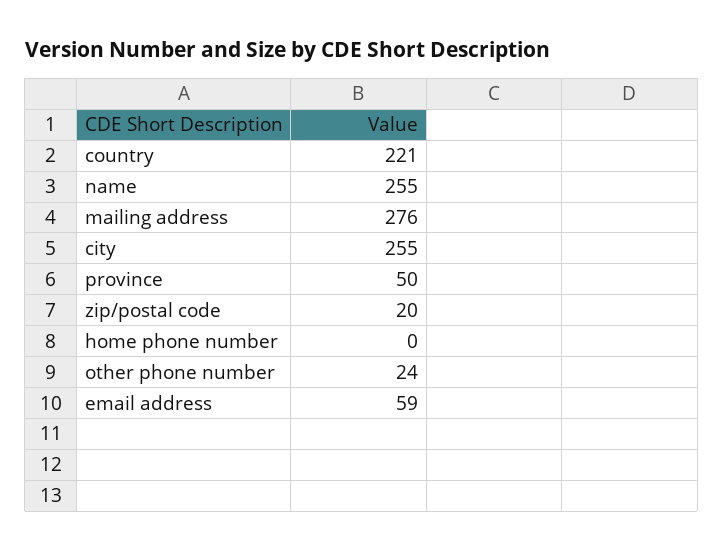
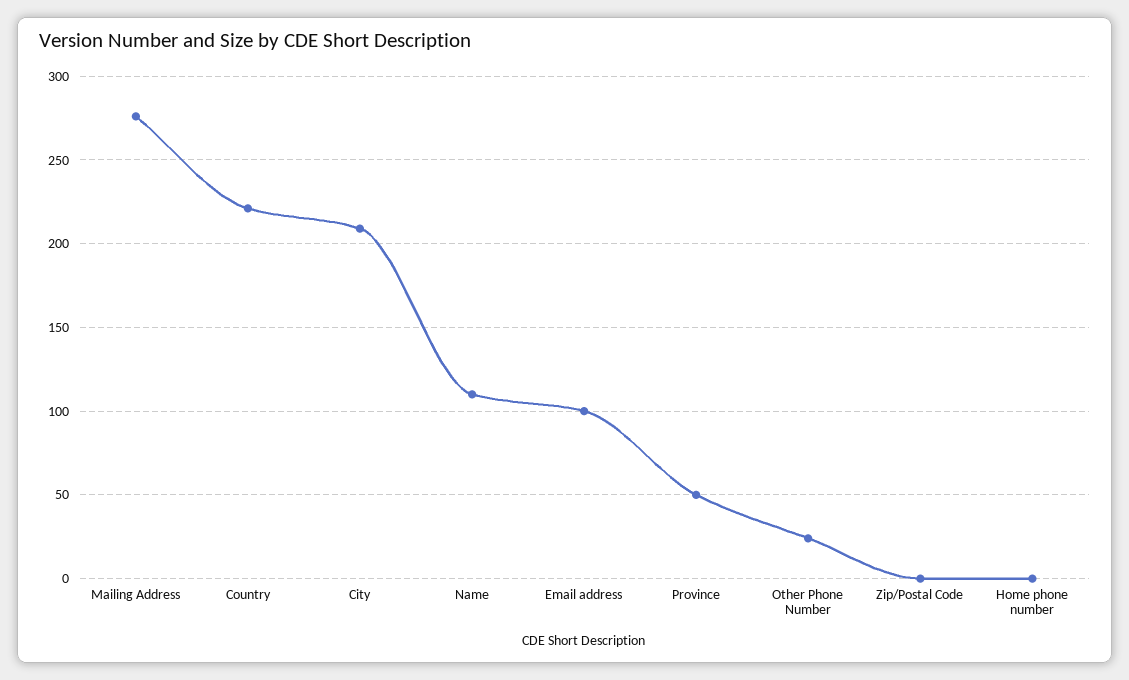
name: 255 -> 110
city: 255 -> 210
zip/postal code: 20 -> 0
email address: 59 -> 100

